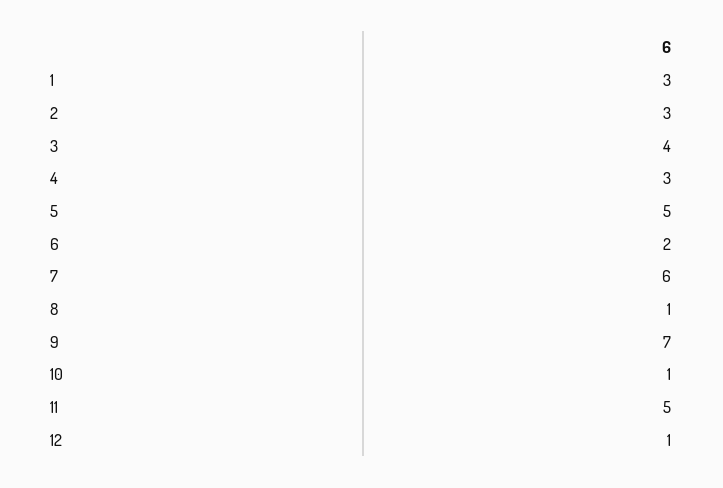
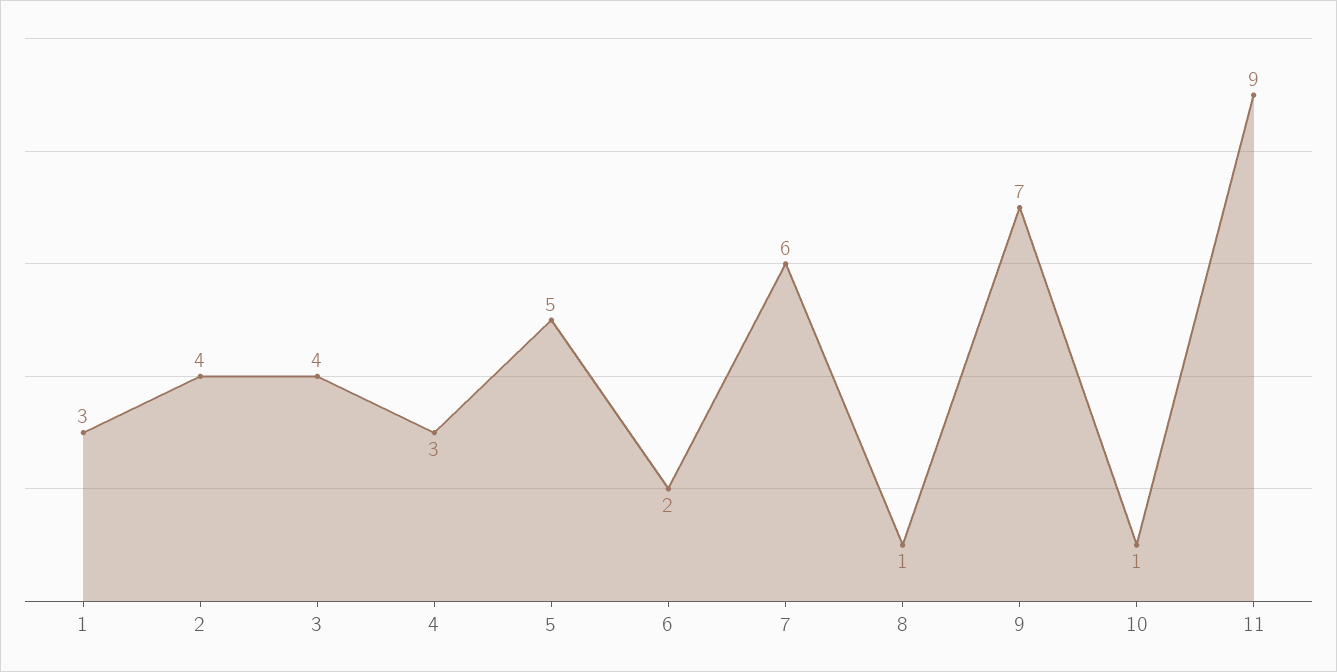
2: 3 -> 4
11: 5 -> 9
12: 1 -> none

